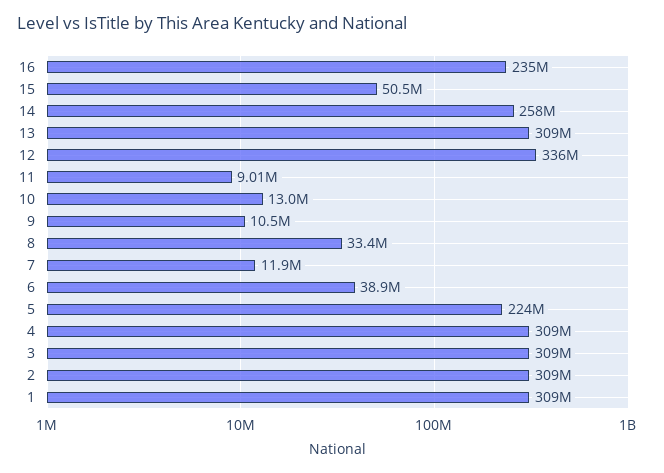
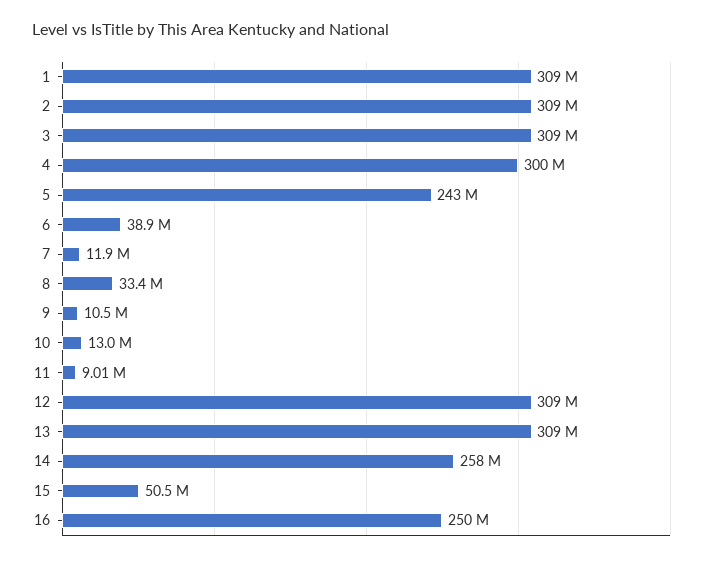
16: 235000000 -> 250000000
12: 336000000 -> 309000000
5: 224000000 -> 243000000
4: 309000000 -> 300000000

